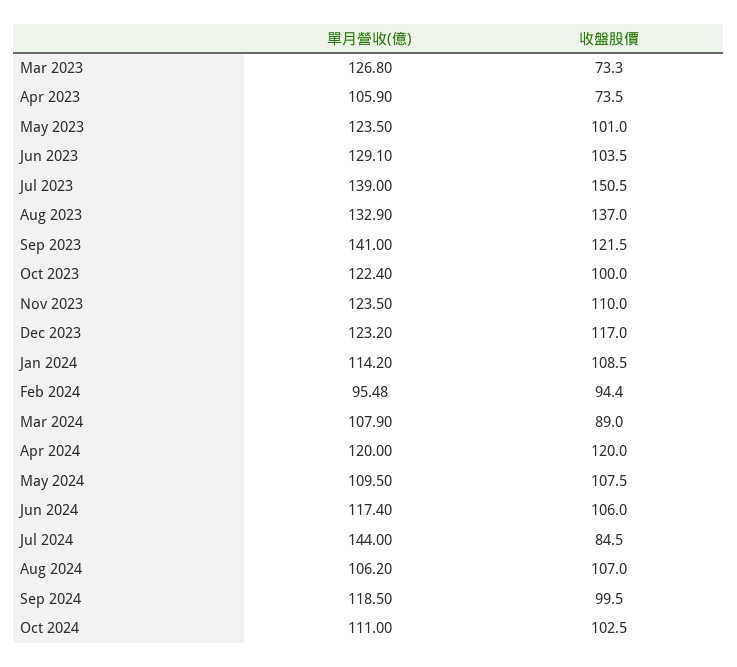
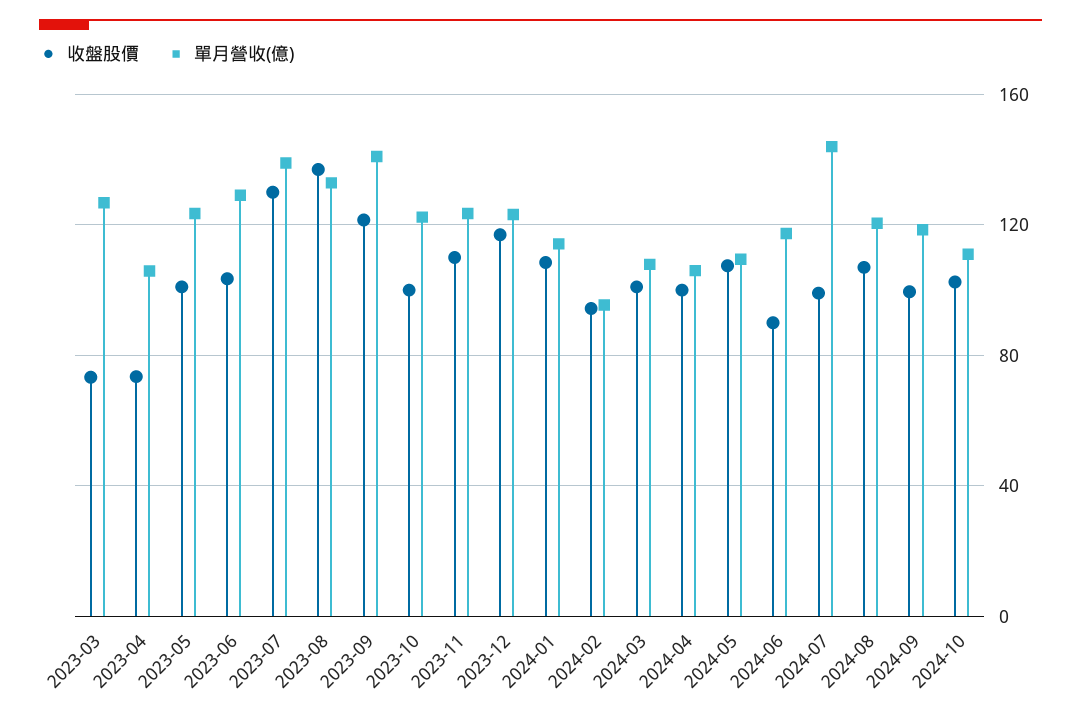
收盤股價, Jul 2023: 150.5 -> 130
收盤股價, Mar 2024: 89 -> 100
單月營收(億), Apr 2024: 120 -> 105
收盤股價, Apr 2024: 120 -> 100
收盤股價, Jun 2024: 106 -> 90
收盤股價, Jul 2024: 84.5 -> 100
單月營收(億), Aug 2024: 106.2 -> 120

